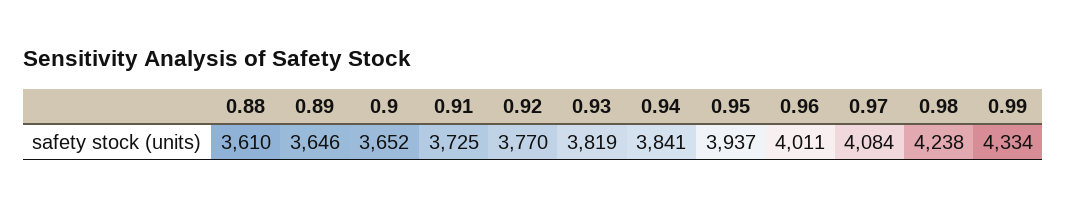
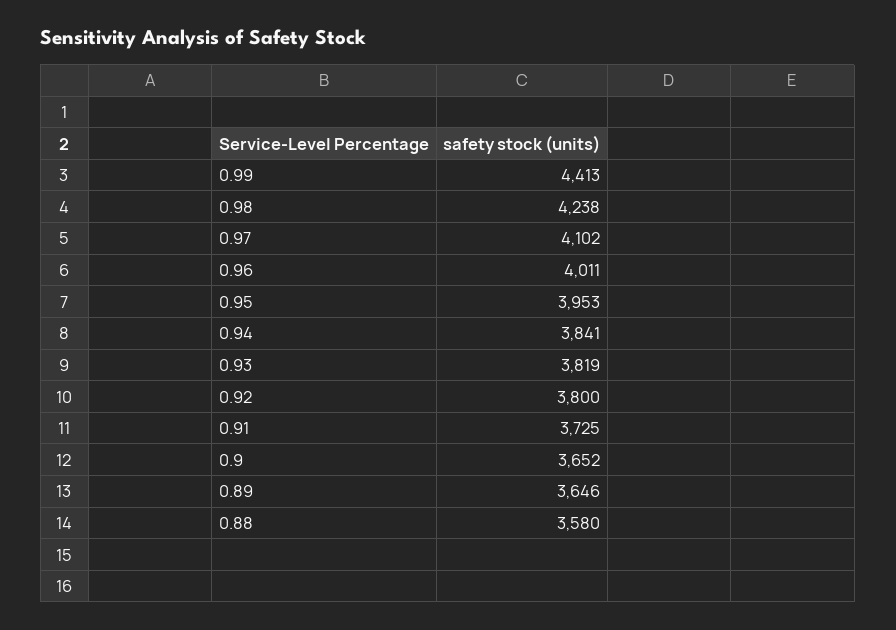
0.88: 3610 -> 3580
0.92: 3770 -> 3800
0.95: 3937 -> 3953
0.97: 4084 -> 4102
0.99: 4334 -> 4413

